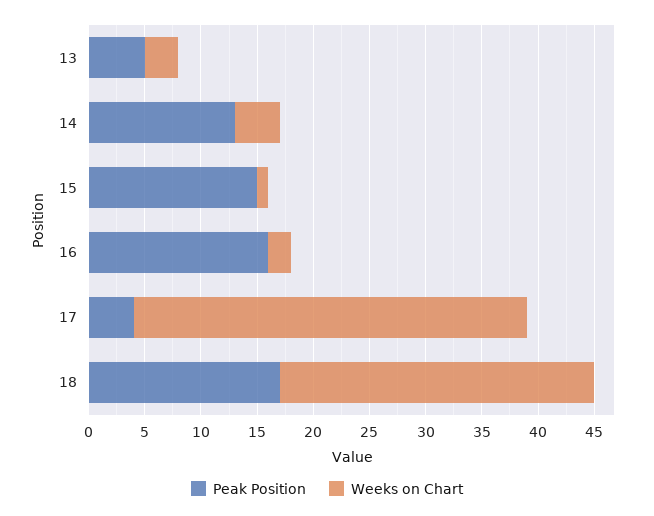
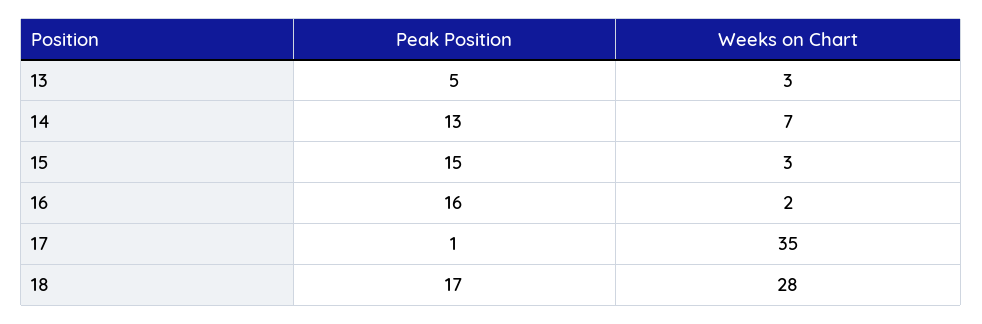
Weeks on Chart, 14: 4 -> 7
Weeks on Chart, 15: 1 -> 3
Peak Position, 17: 4 -> 1

